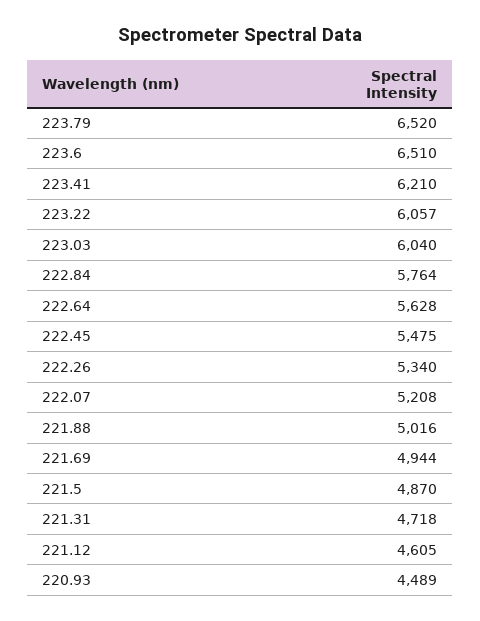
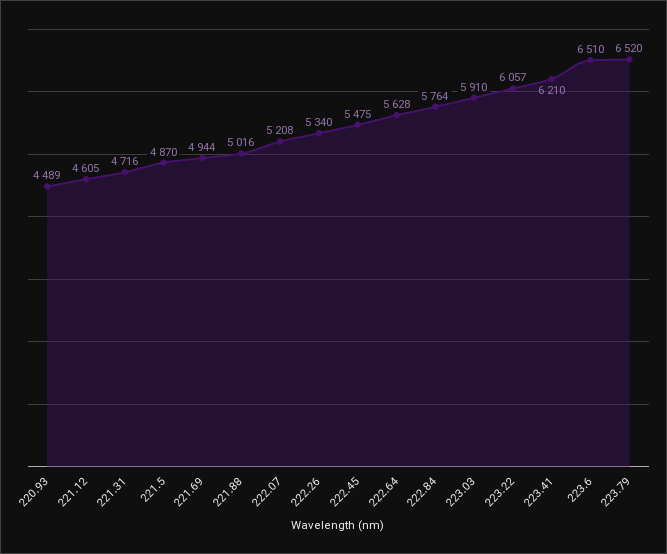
223.03: 6040 -> 5910
221.31: 4718 -> 4716

